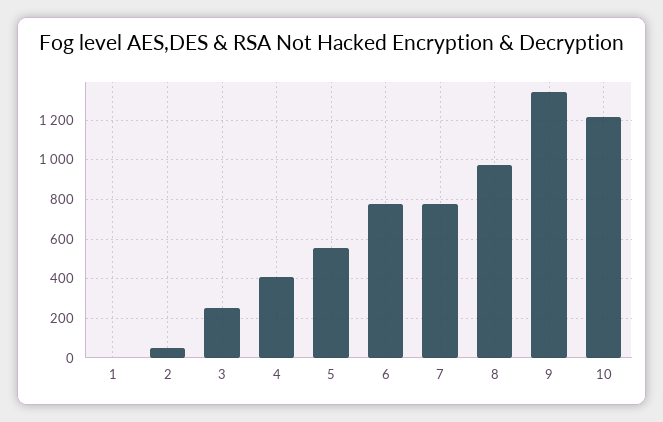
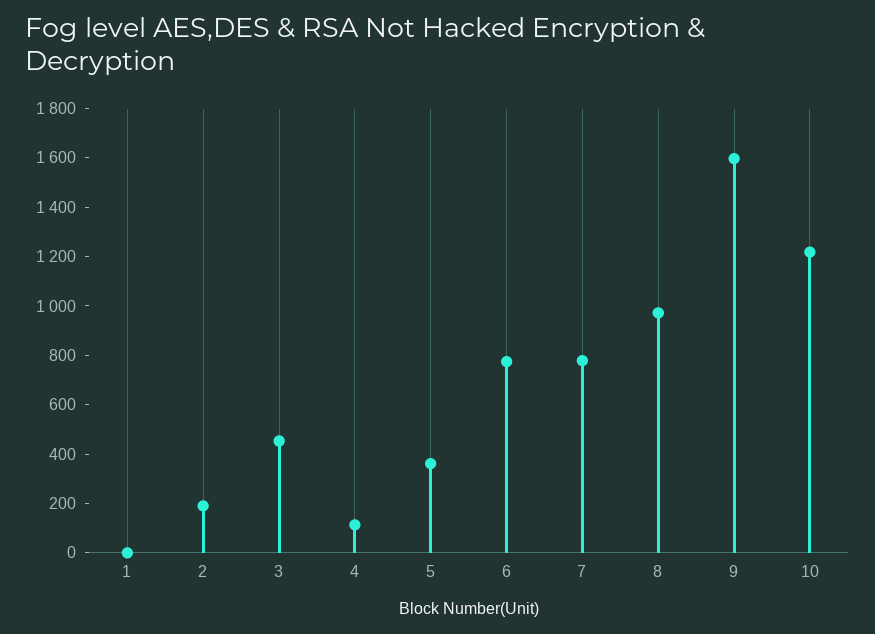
2: 50 -> 200
3: 250 -> 450
4: 400 -> 100
5: 550 -> 350
9: 1350 -> 1600

